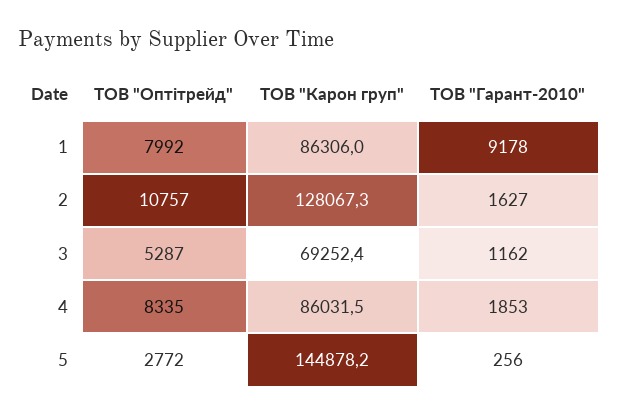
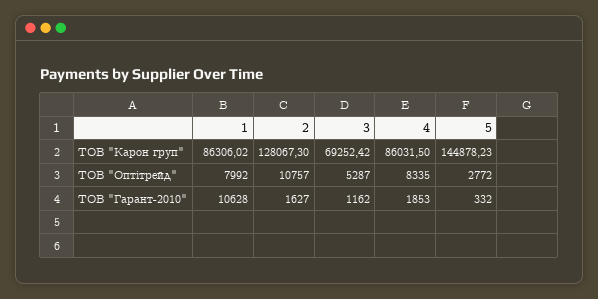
ТОВ "Гарант-2010", 1: 9178 -> 10628
ТОВ "Гарант-2010", 5: 256 -> 332

